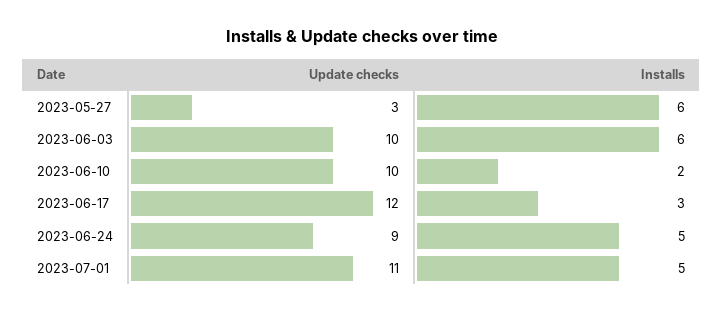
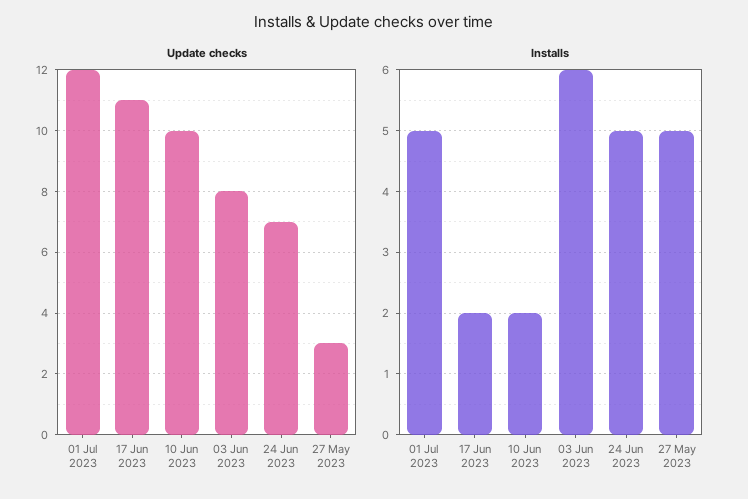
Installs, 2023-05-27: 6 -> 5
Update checks, 2023-06-03: 10 -> 8
Update checks, 2023-06-17: 12 -> 11
Installs, 2023-06-17: 3 -> 2
Update checks, 2023-06-24: 9 -> 7
Update checks, 2023-07-01: 11 -> 12

